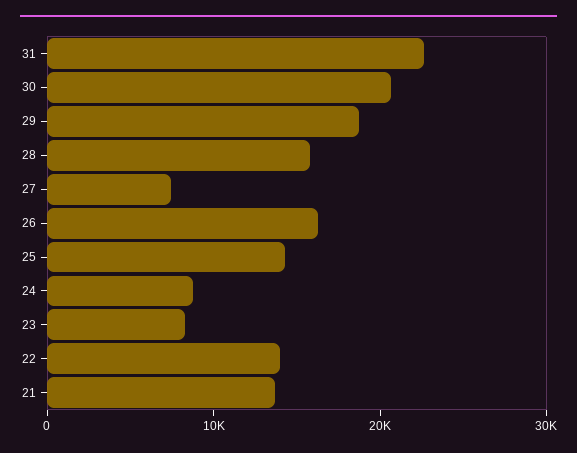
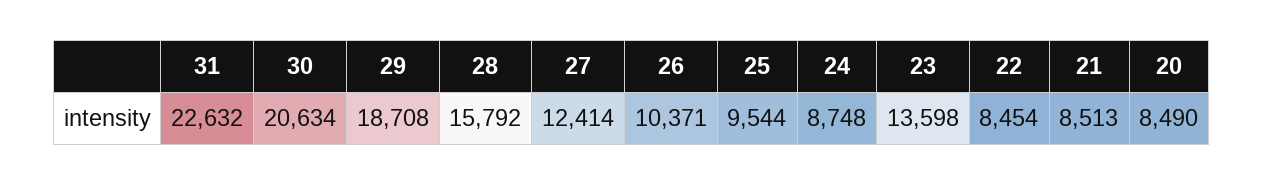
27: 8000 -> 12414
26: 16000 -> 10371
25: 14000 -> 9544
23: 8000 -> 13598
22: 14000 -> 8454
21: 14000 -> 8513
20: none -> 8490

